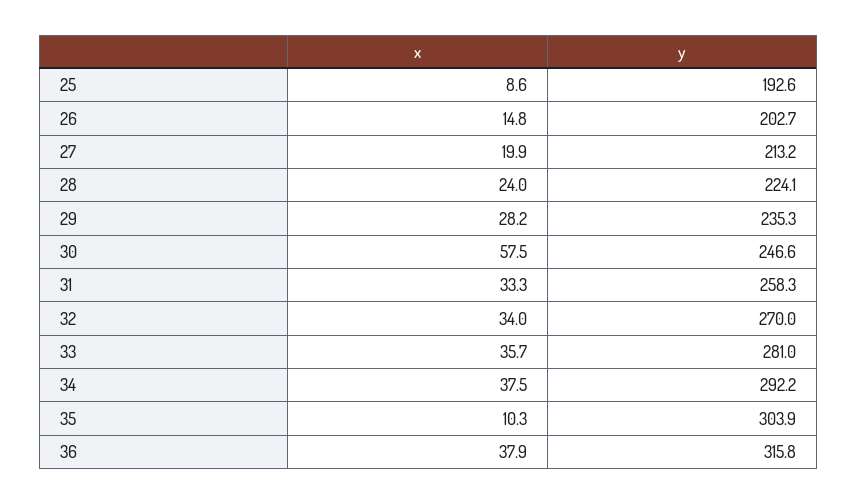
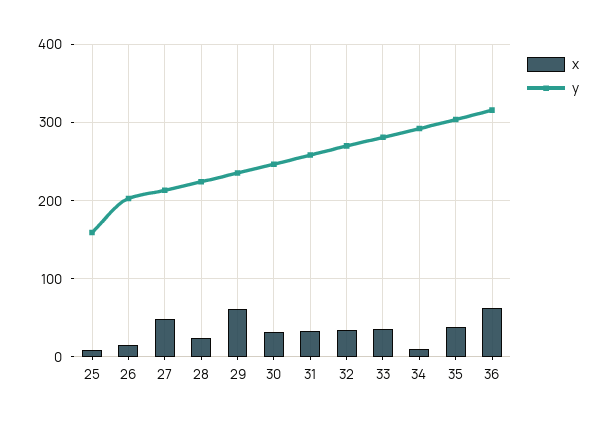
y, 25: 192.6 -> 160
x, 27: 19.9 -> 50
x, 29: 28.2 -> 60
x, 30: 57.5 -> 30
x, 34: 37.5 -> 10
x, 35: 10.3 -> 40
x, 36: 37.9 -> 60

